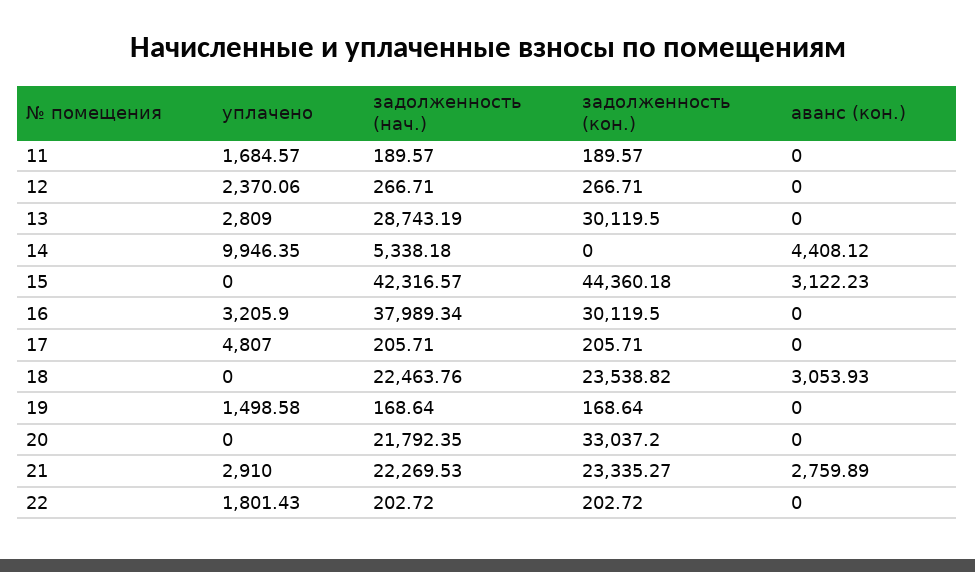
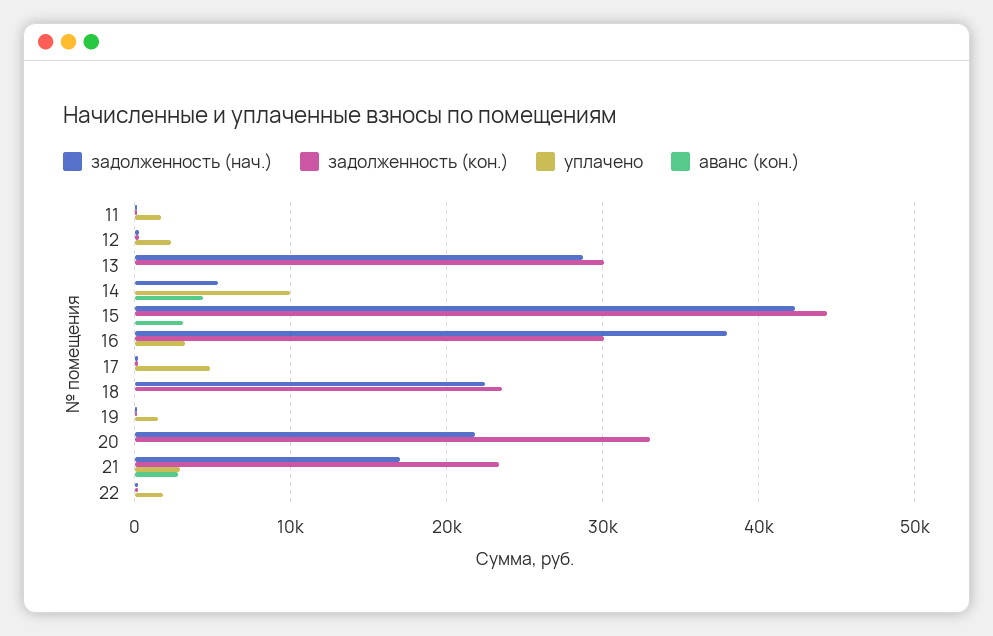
уплачено, 13: 2809 -> 0
аванс (кон.), 18: 3053.93 -> 0
задолженность (нач.), 21: 22269.53 -> 17000

